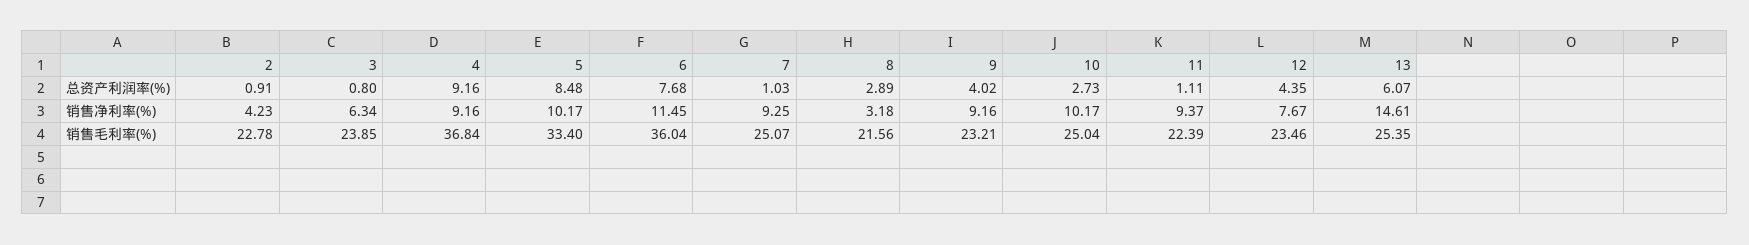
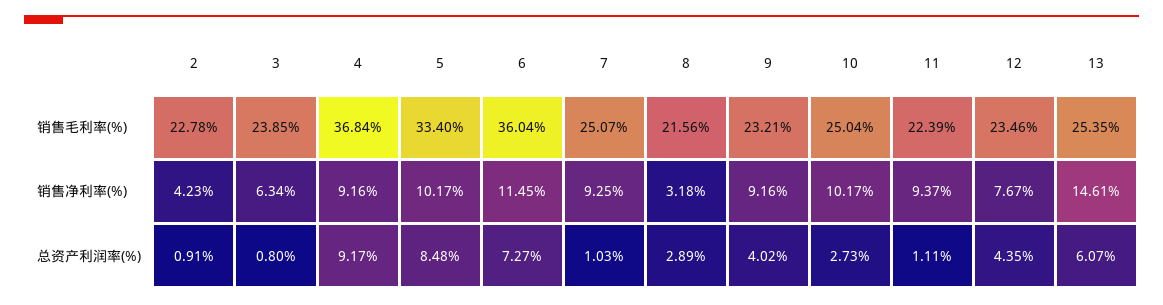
4, 总资产利润率(%): 9.16 -> 9.17
6, 总资产利润率(%): 7.68 -> 7.27

